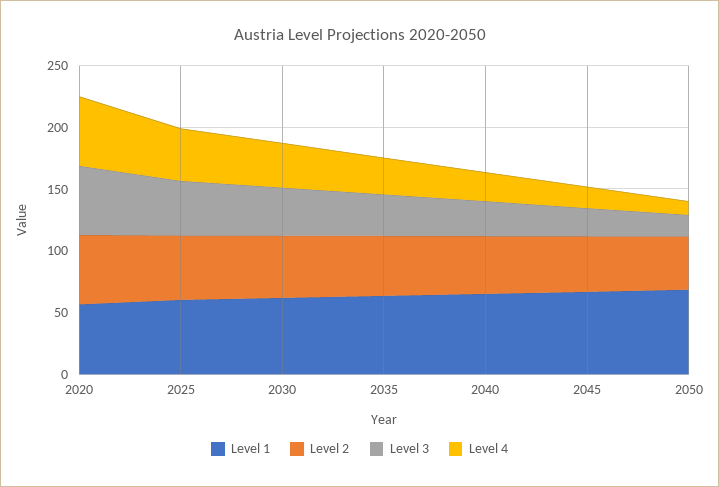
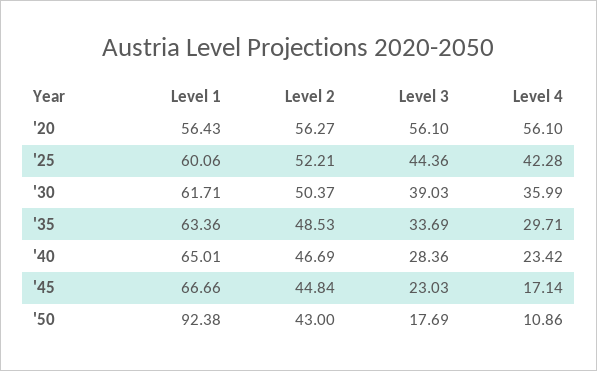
Level 1, 2050: 70 -> 92.38

